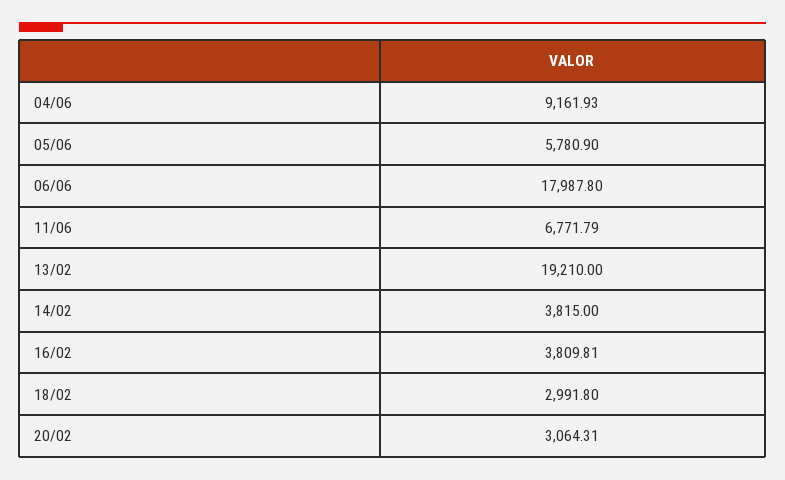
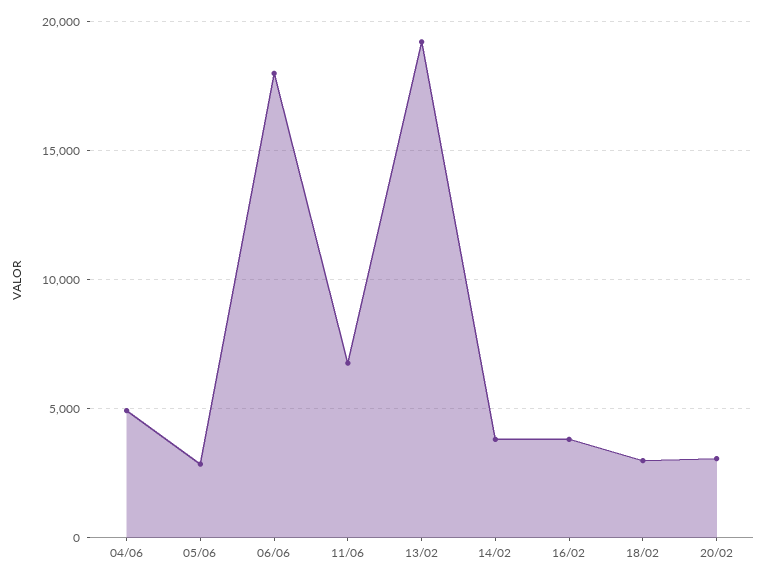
04/06: 9161.93 -> 5000
05/06: 5780.9 -> 3000

